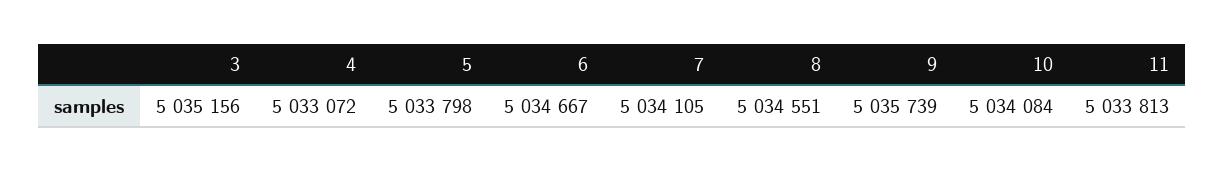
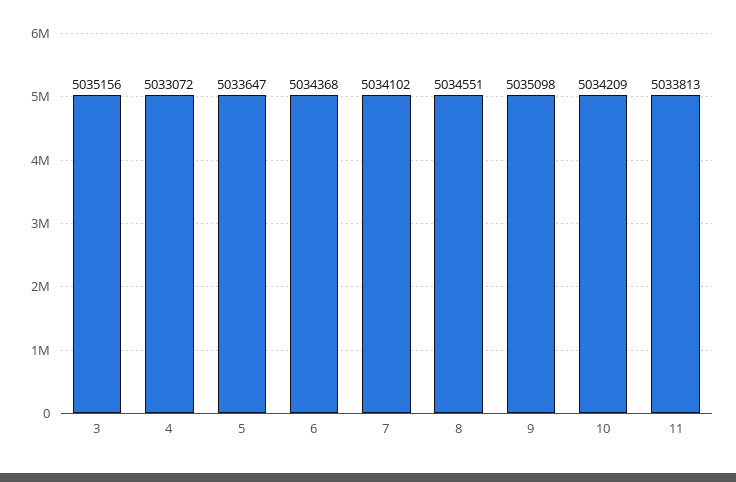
5: 5033798 -> 5033647
6: 5034667 -> 5034368
7: 5034105 -> 5034102
9: 5035739 -> 5035098
10: 5034084 -> 5034209

